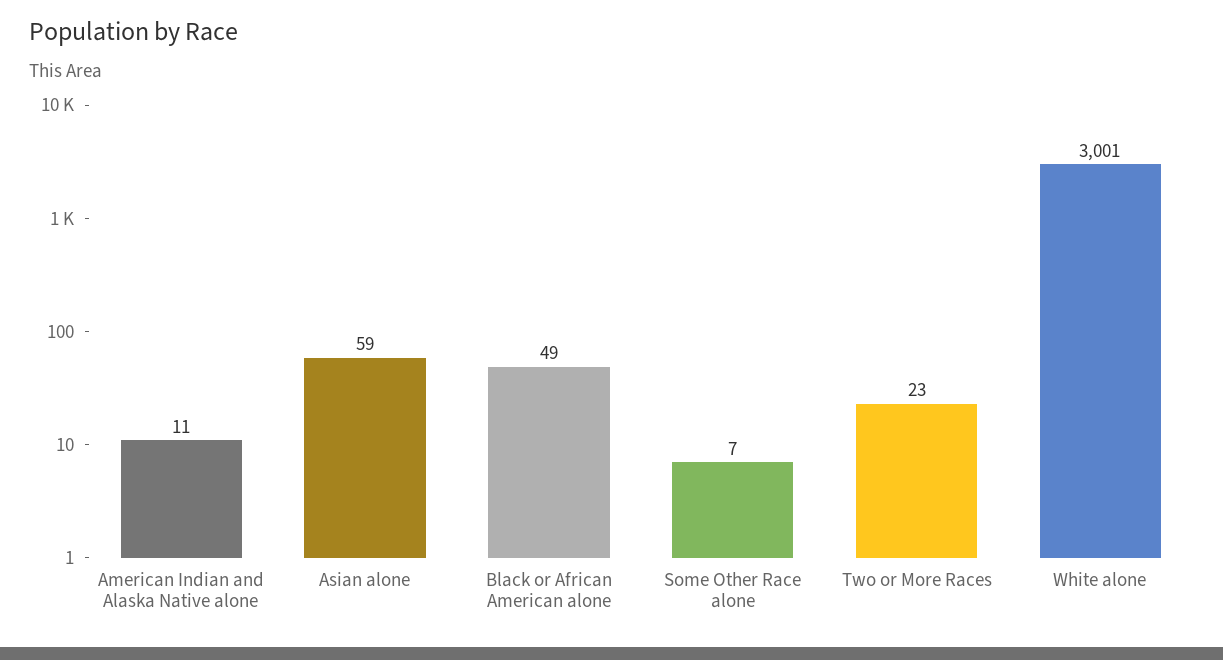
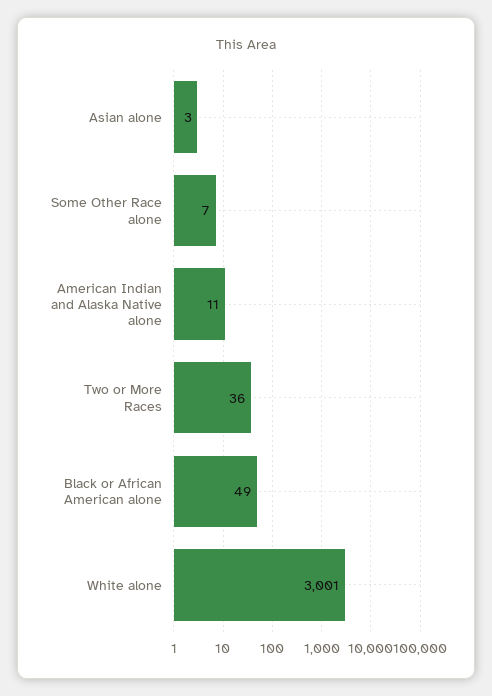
Asian alone: 59 -> 3
Two or More Races: 23 -> 36

